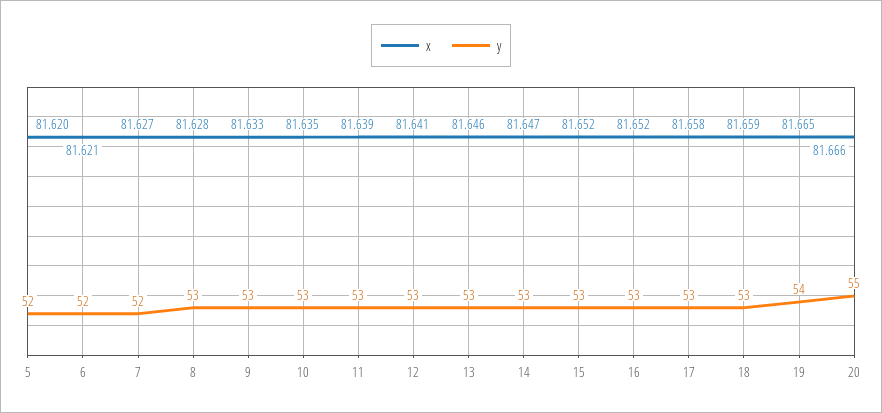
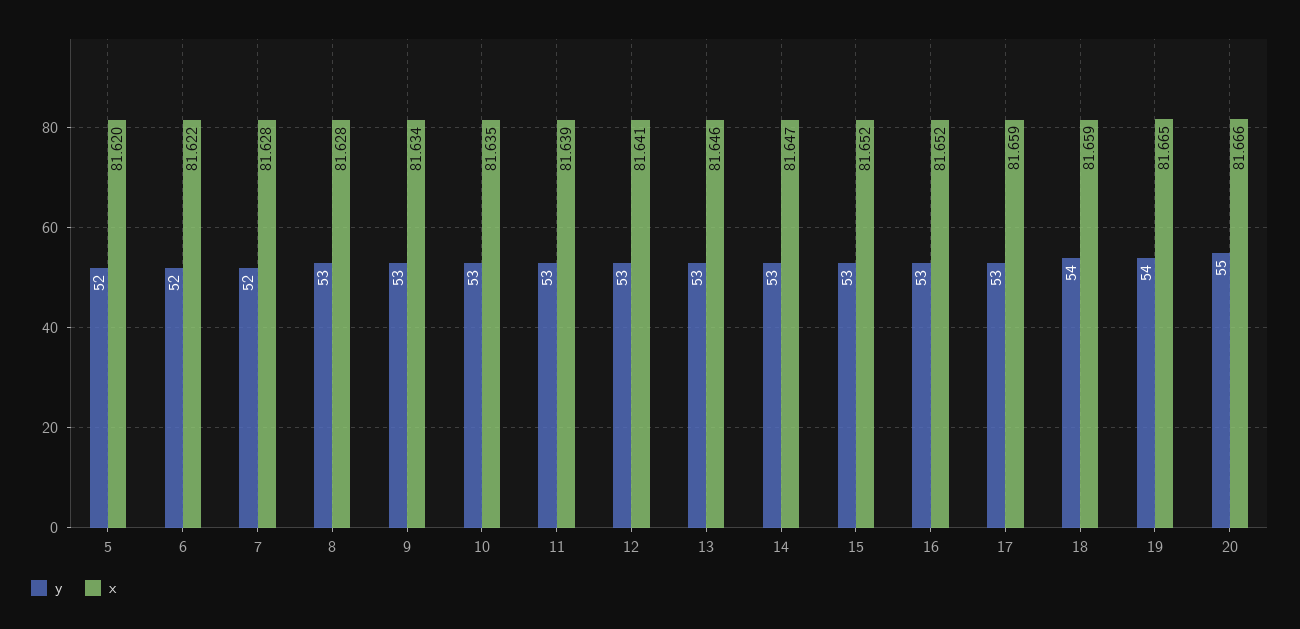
x, 6: 81.621 -> 81.622
x, 7: 81.627 -> 81.628
x, 9: 81.633 -> 81.634
x, 17: 81.658 -> 81.659
y, 18: 53 -> 54

